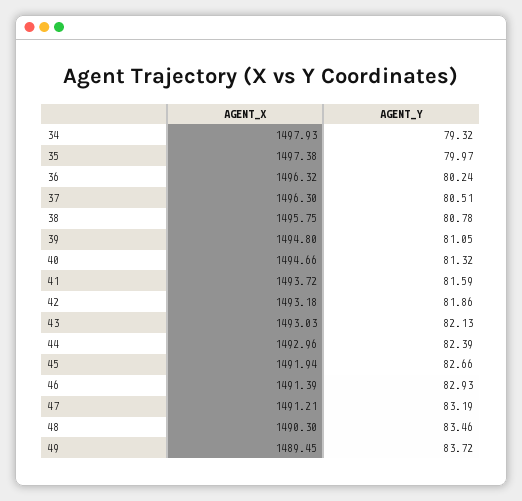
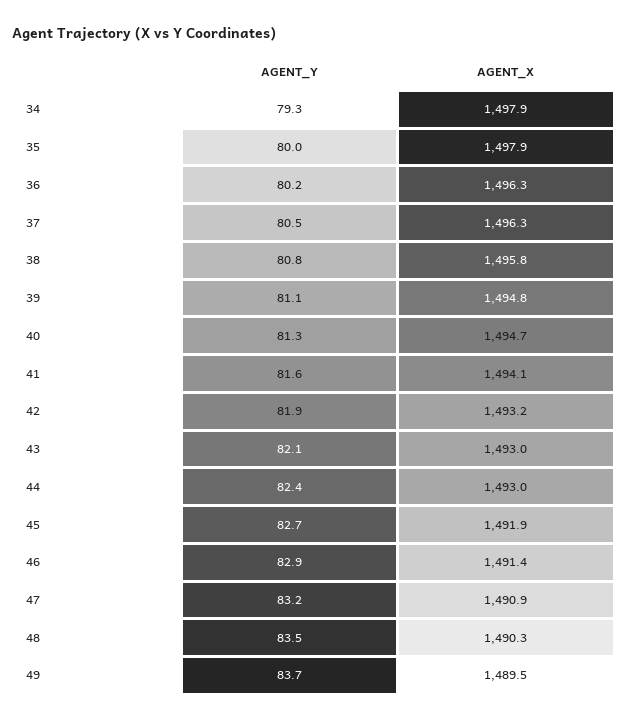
AGENT_X, 35: 1497.38 -> 1497.9
AGENT_X, 41: 1493.72 -> 1494.1
AGENT_X, 47: 1491.21 -> 1490.9

